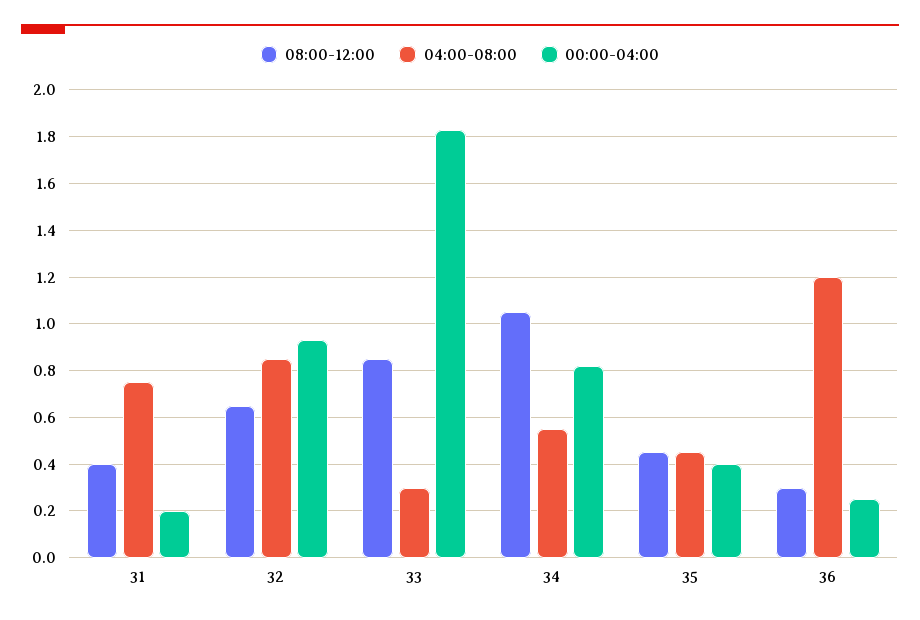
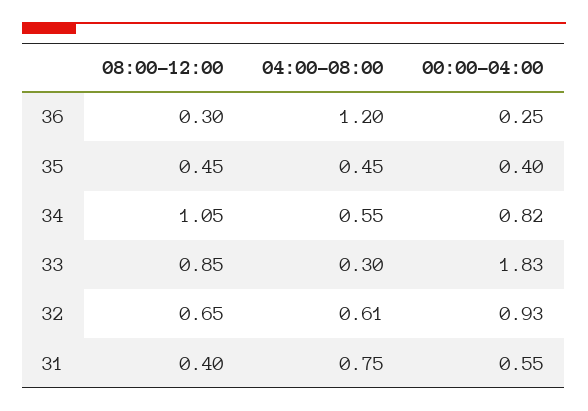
00:00-04:00, 31: 0.2 -> 0.55
04:00-08:00, 32: 0.85 -> 0.61

